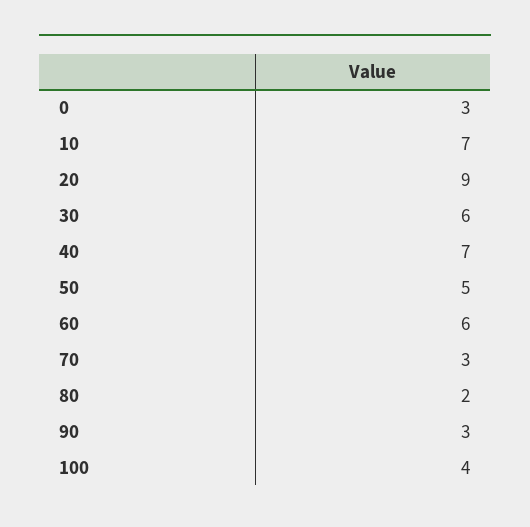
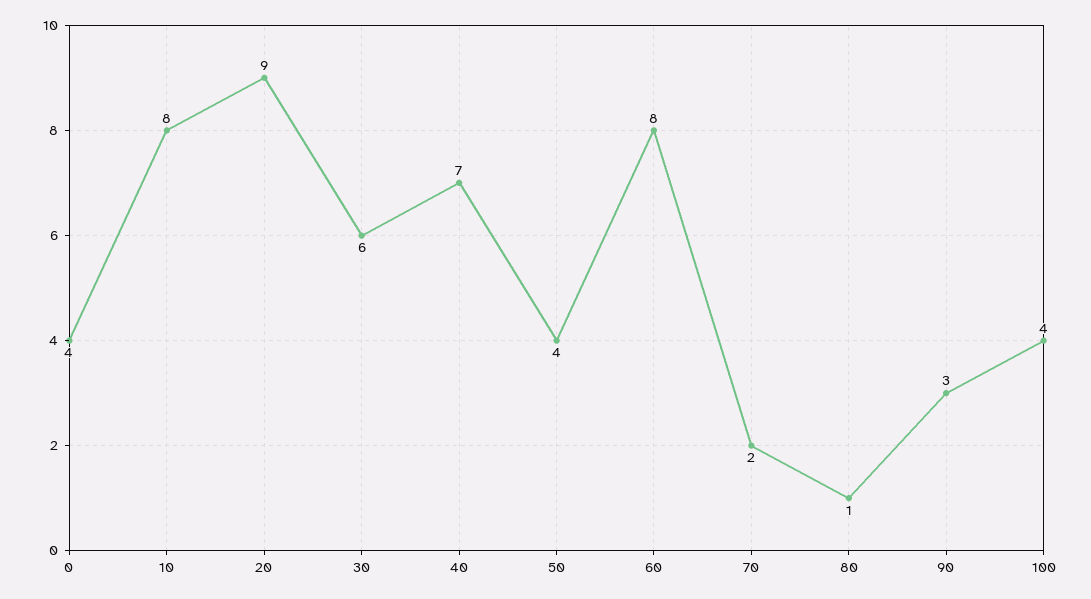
0: 3 -> 4
10: 7 -> 8
50: 5 -> 4
60: 6 -> 8
70: 3 -> 2
80: 2 -> 1

